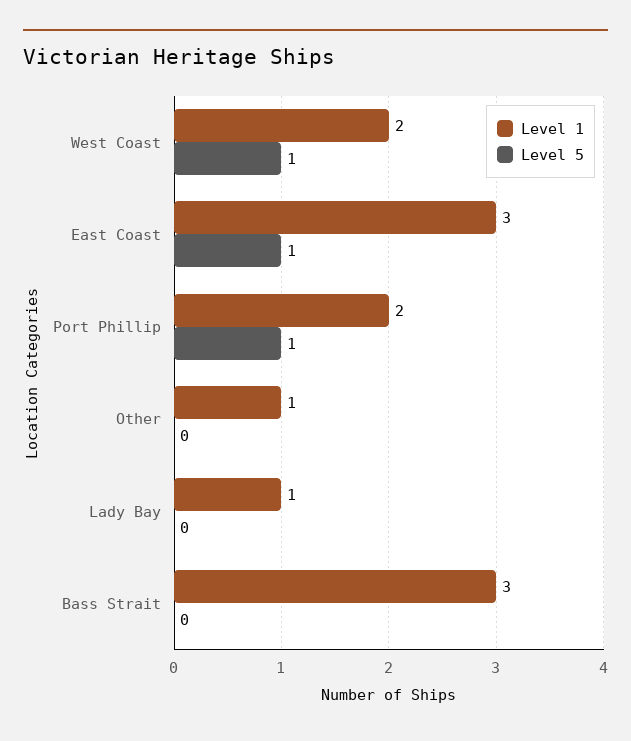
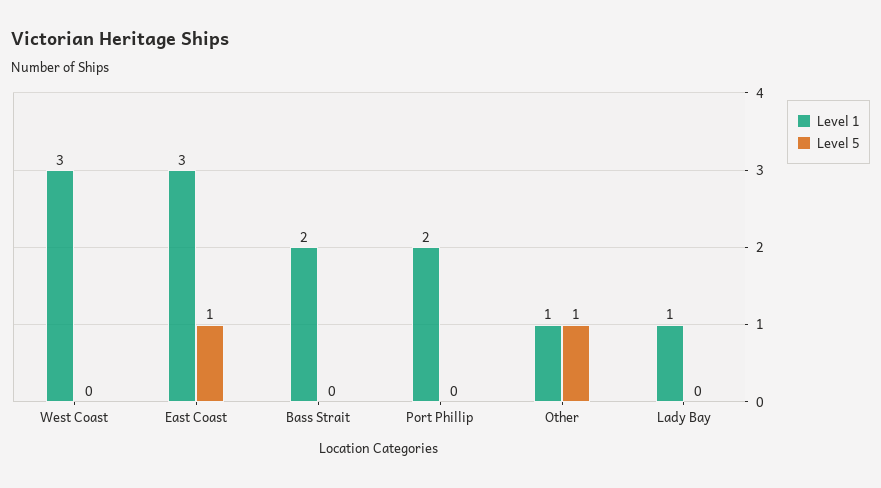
Level 1, West Coast: 2 -> 3
Level 5, West Coast: 1 -> 0
Level 5, Port Phillip: 1 -> 0
Level 5, Other: 0 -> 1
Level 1, Bass Strait: 3 -> 2

